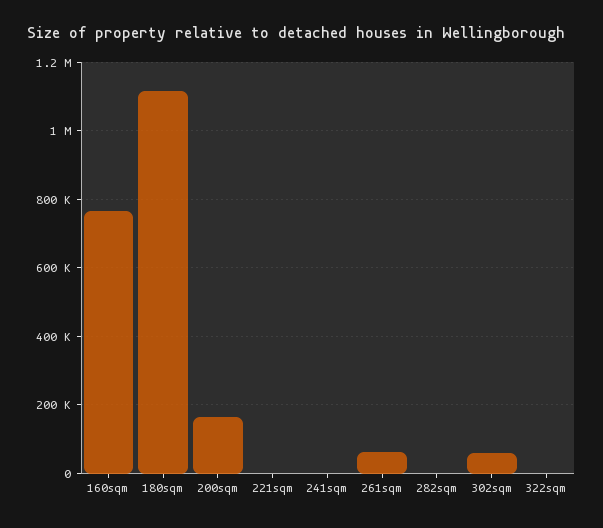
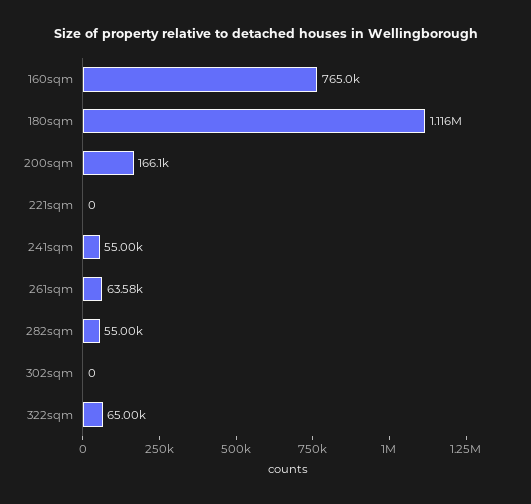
241sqm: 0 -> 55000
282sqm: 0 -> 55000
302sqm: 60000 -> 0
322sqm: 0 -> 65000

